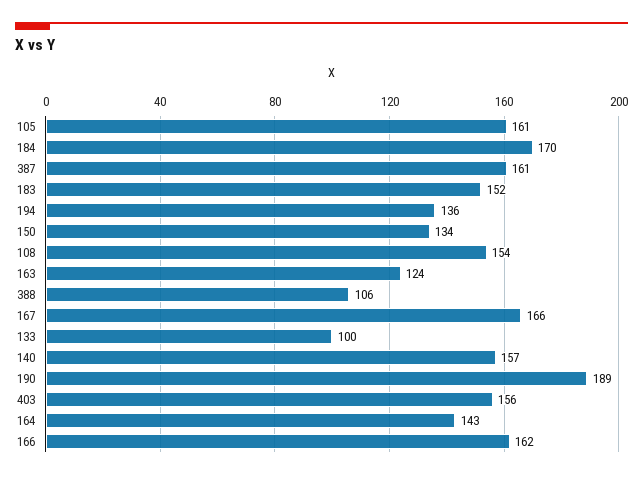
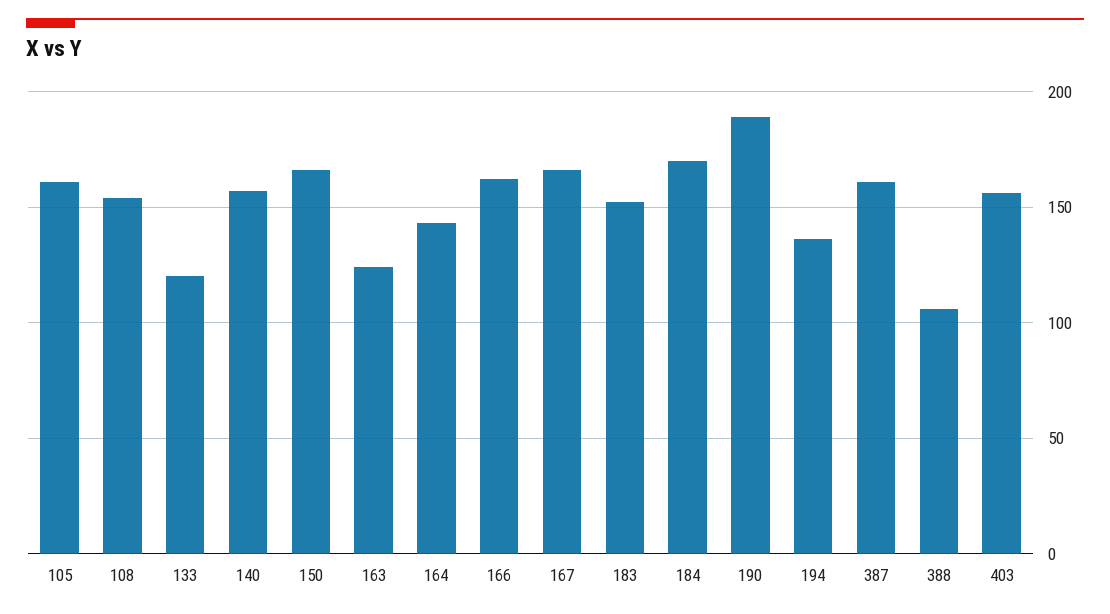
150: 134 -> 165
133: 100 -> 120

